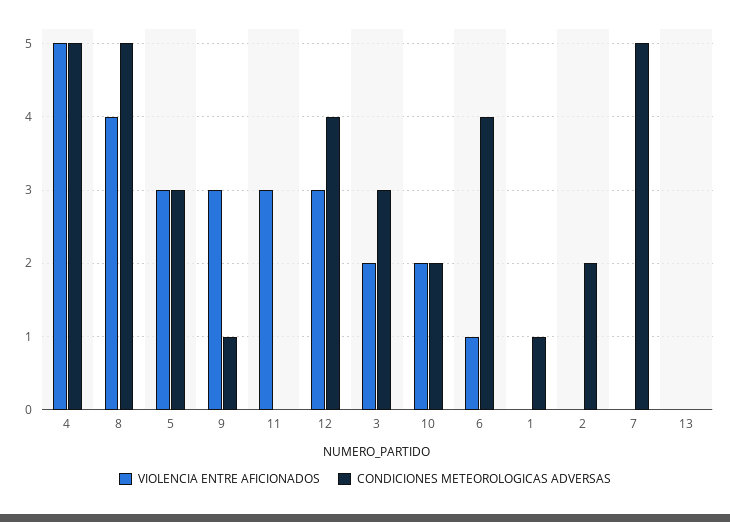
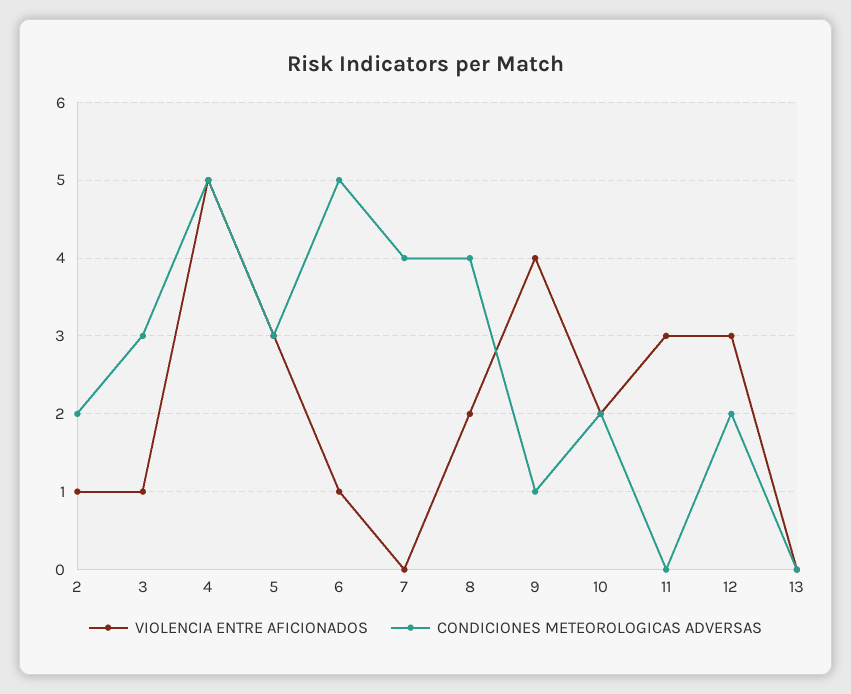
VIOLENCIA ENTRE AFICIONADOS, 8: 4 -> 2
CONDICIONES METEOROLOGICAS ADVERSAS, 8: 5 -> 4
VIOLENCIA ENTRE AFICIONADOS, 9: 3 -> 4
CONDICIONES METEOROLOGICAS ADVERSAS, 12: 4 -> 2
VIOLENCIA ENTRE AFICIONADOS, 3: 2 -> 1
CONDICIONES METEOROLOGICAS ADVERSAS, 6: 4 -> 5
VIOLENCIA ENTRE AFICIONADOS, 1: 0 -> none
CONDICIONES METEOROLOGICAS ADVERSAS, 1: 1 -> none
VIOLENCIA ENTRE AFICIONADOS, 2: 0 -> 1
CONDICIONES METEOROLOGICAS ADVERSAS, 7: 5 -> 4

